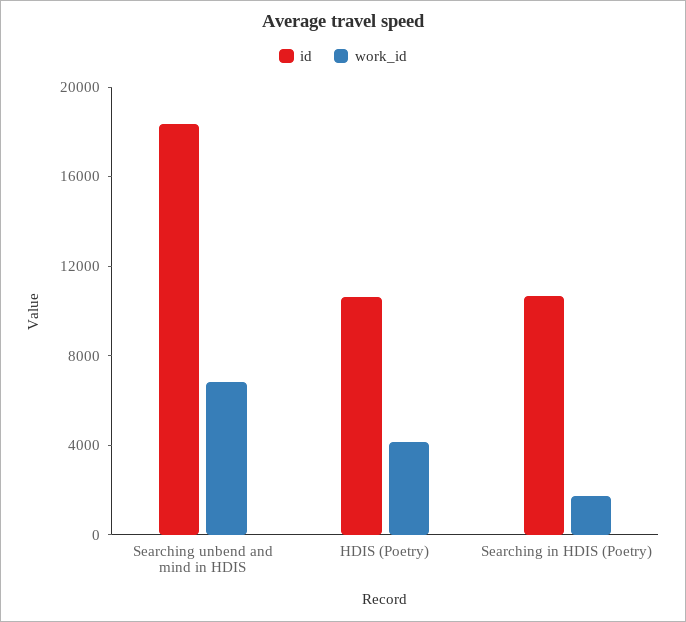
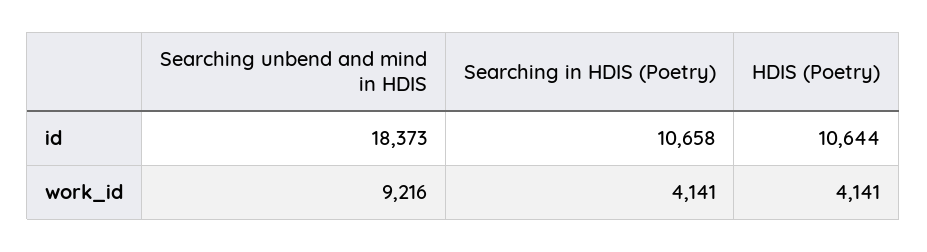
work_id, Searching unbend and mind in HDIS: 7000 -> 9216
work_id, Searching in HDIS (Poetry): 2000 -> 4141

